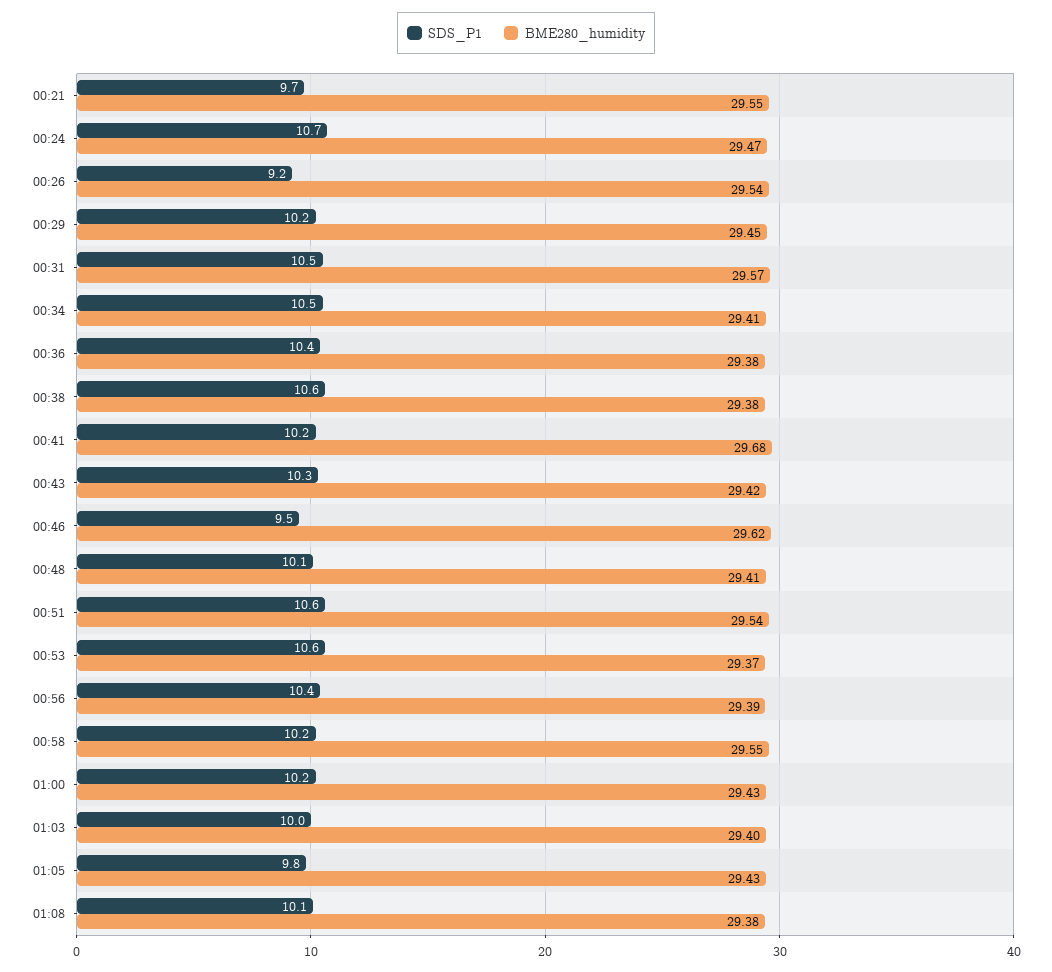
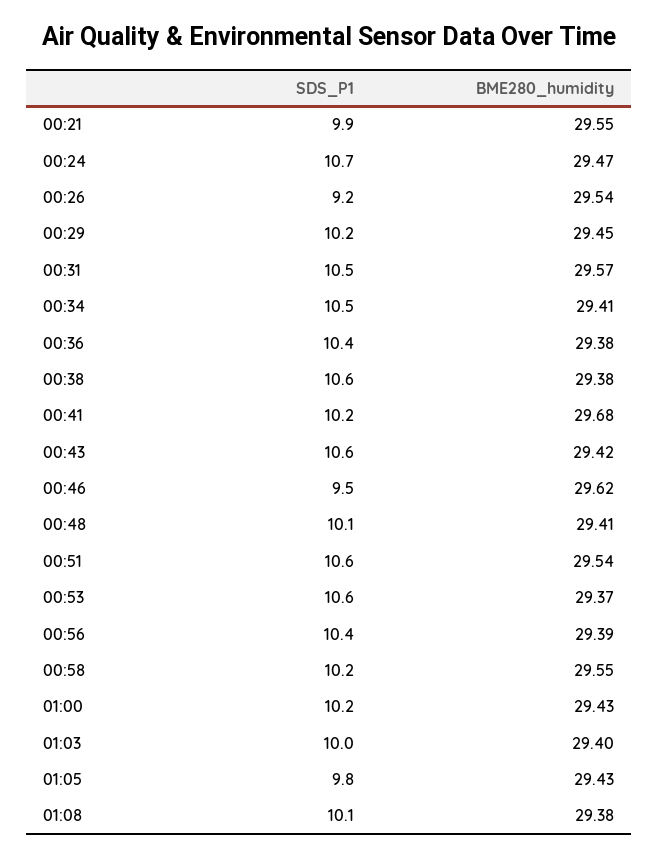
SDS_P1, 00:21: 9.7 -> 9.9
SDS_P1, 00:43: 10.3 -> 10.6

